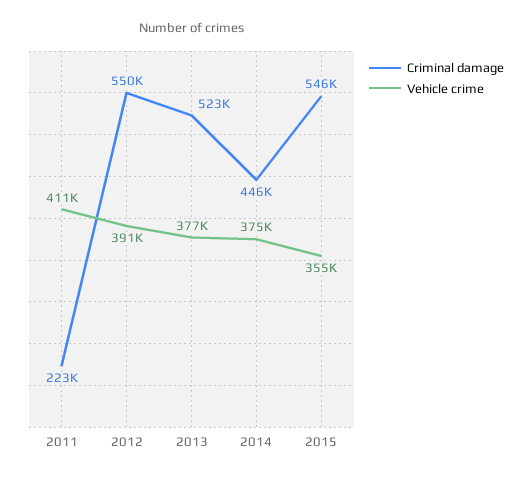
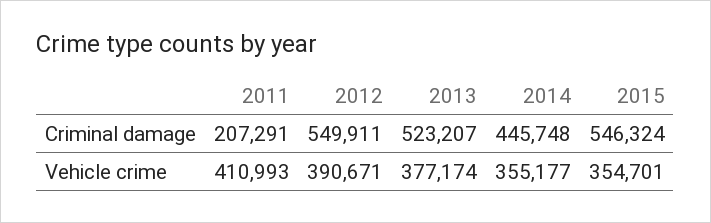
Criminal damage, 2011: 223000 -> 207291
Vehicle crime, 2014: 375000 -> 355177

